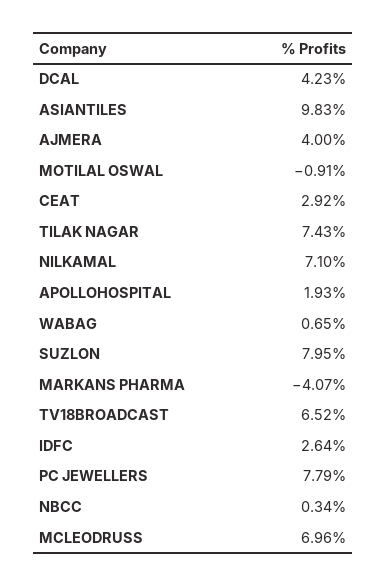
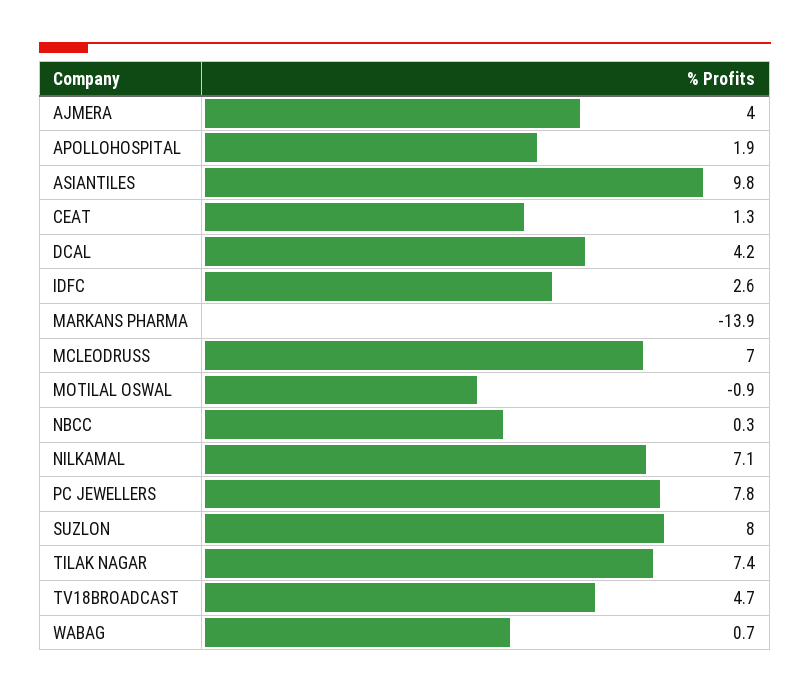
CEAT: 2.92 -> 1.3
MARKANS PHARMA: -4.07 -> -13.9
TV18BROADCAST: 6.52 -> 4.7

